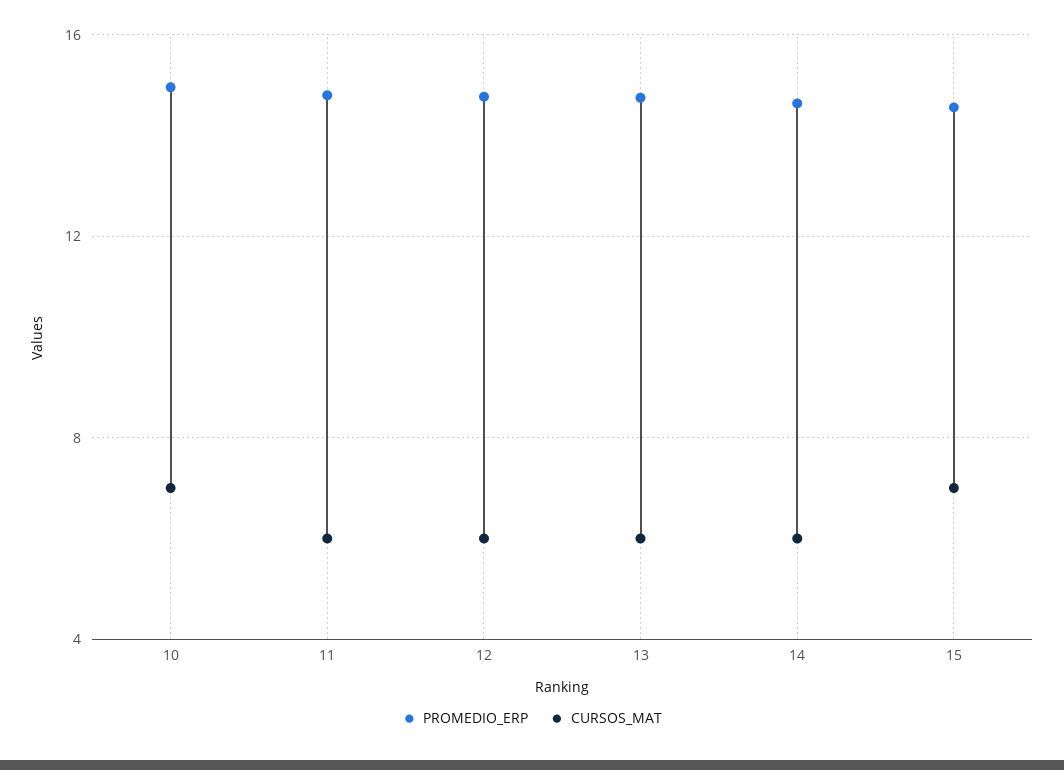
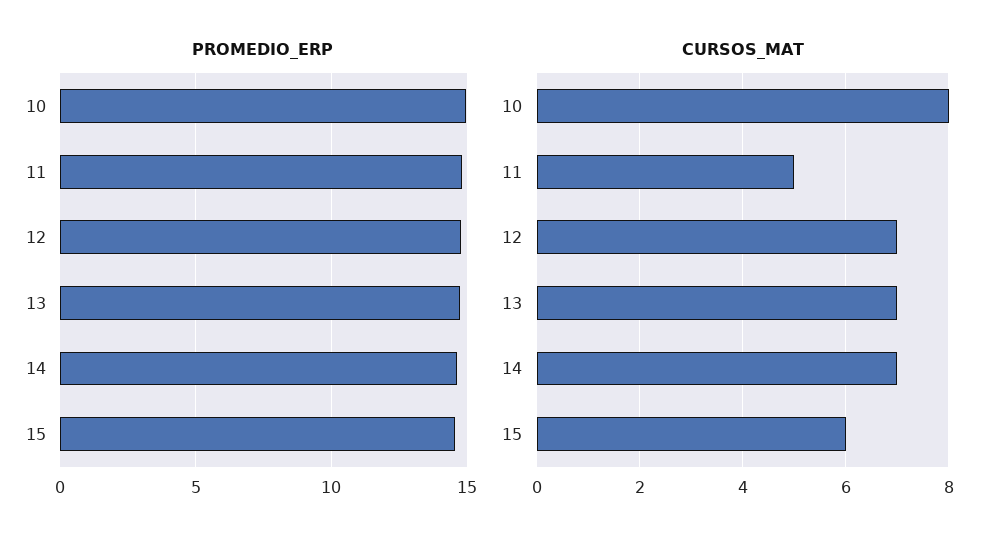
CURSOS_MAT, 10: 7 -> 8
CURSOS_MAT, 11: 6 -> 5
CURSOS_MAT, 12: 6 -> 7
CURSOS_MAT, 13: 6 -> 7
CURSOS_MAT, 14: 6 -> 7
CURSOS_MAT, 15: 7 -> 6

